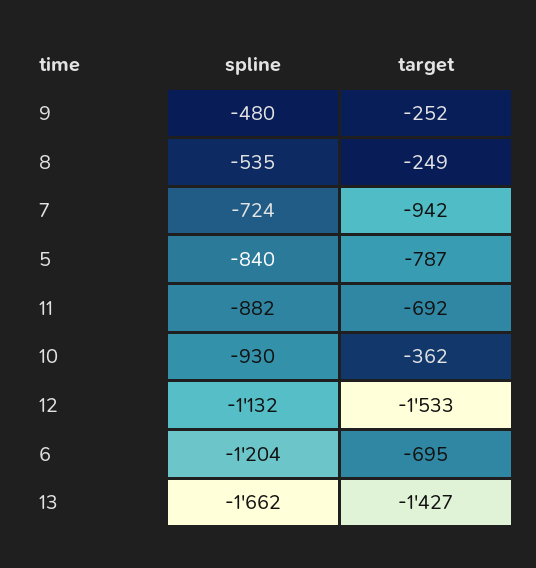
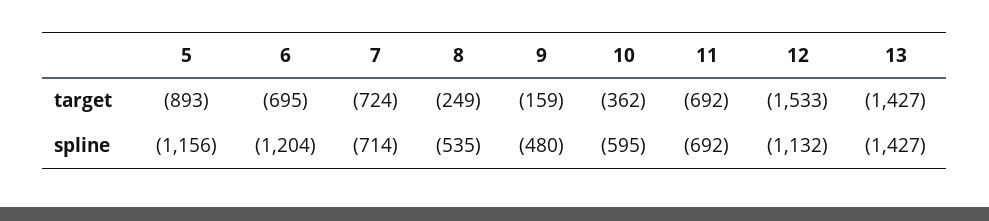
target, 9: -252 -> -159
spline, 7: -724 -> -714
target, 7: -942 -> -724
spline, 5: -840 -> -1156
target, 5: -787 -> -893
spline, 11: -882 -> -692
spline, 10: -930 -> -595
spline, 13: -1662 -> -1427

